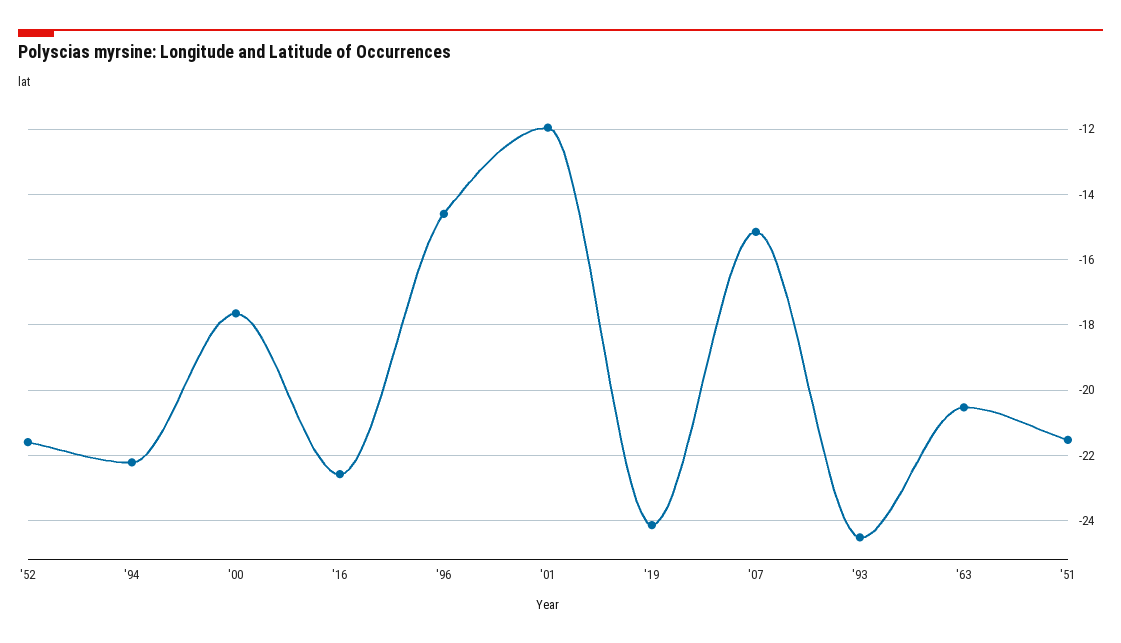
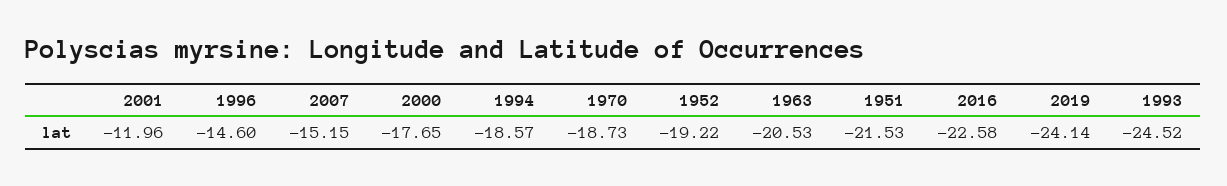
'52: -21.6 -> -19.22
'94: -22.2 -> -18.57
1970: none -> -18.73

